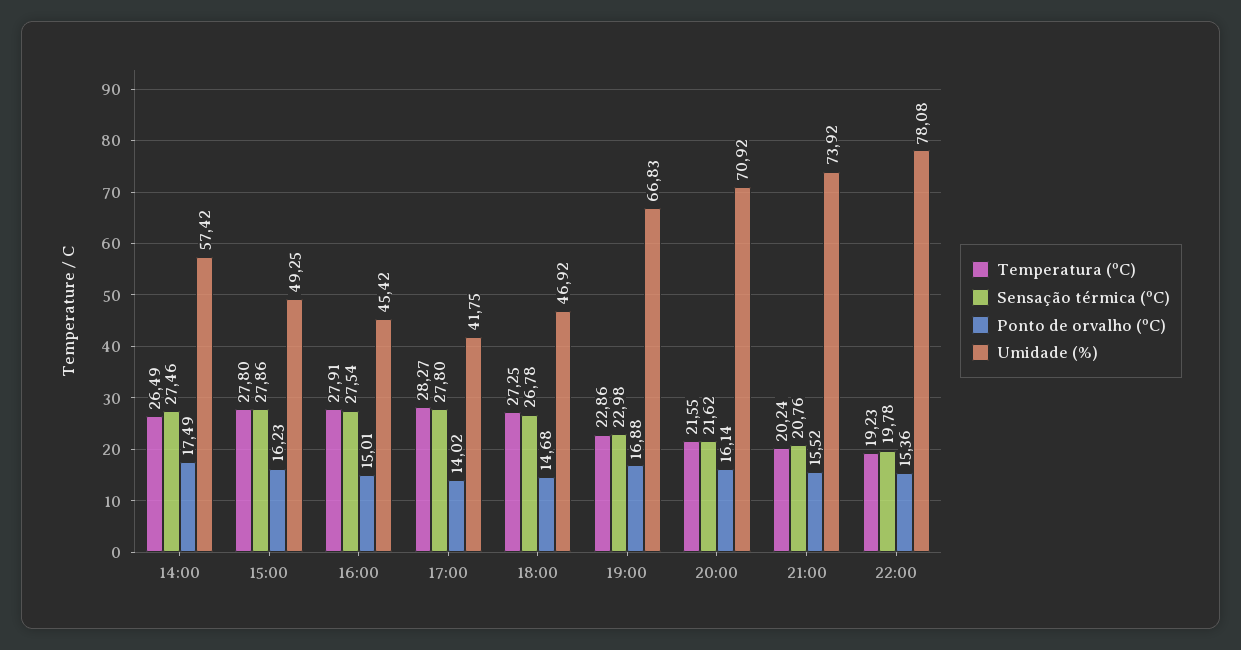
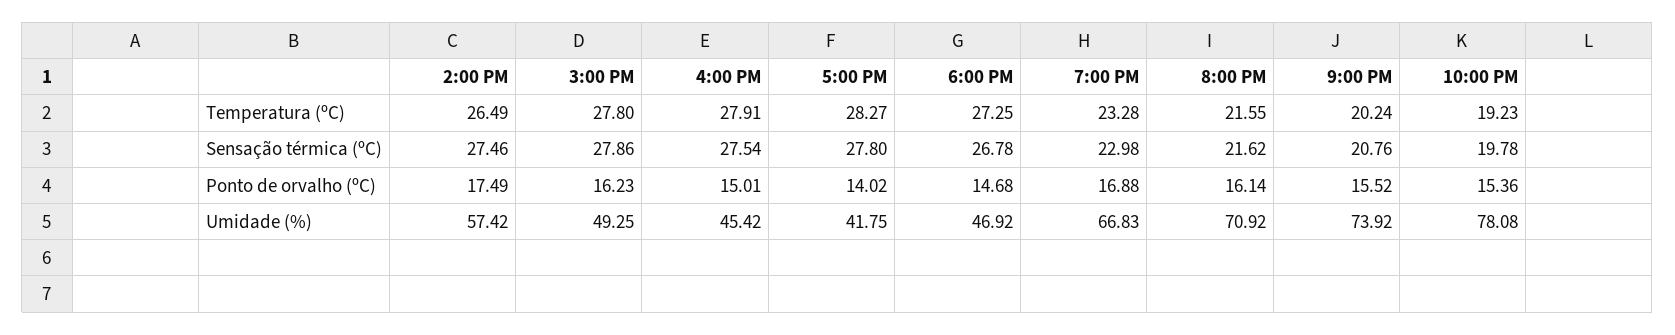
Temperatura (ºC), 19:00: 22.86 -> 23.28

